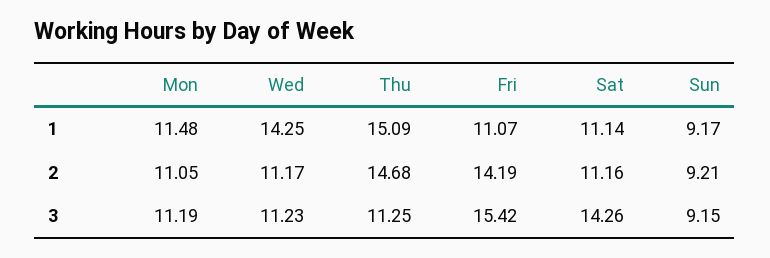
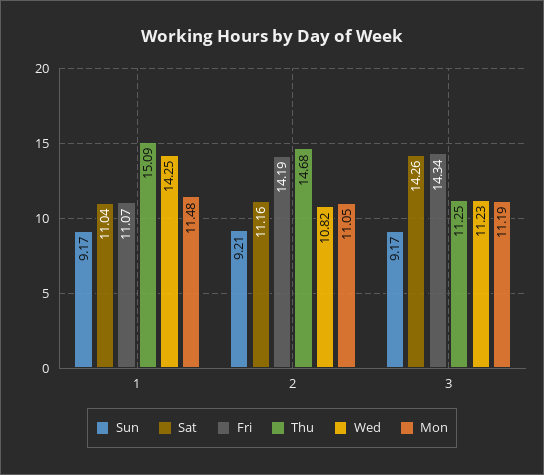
Sat, 1: 11.14 -> 11.04
Wed, 2: 11.17 -> 10.82
Fri, 3: 15.42 -> 14.34
Sun, 3: 9.15 -> 9.17

